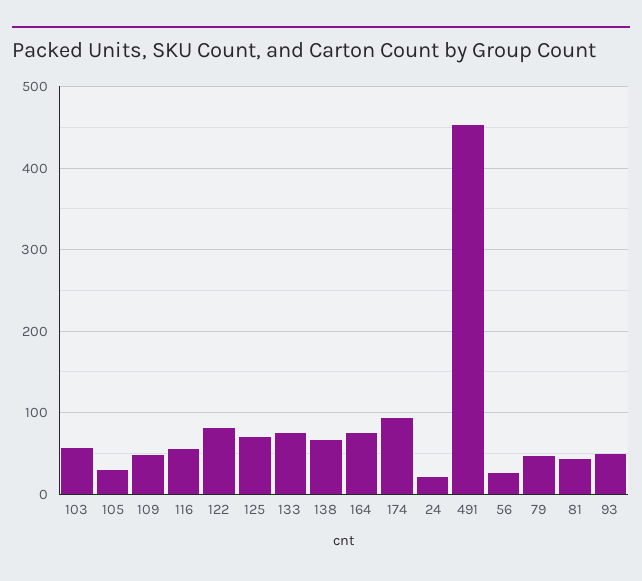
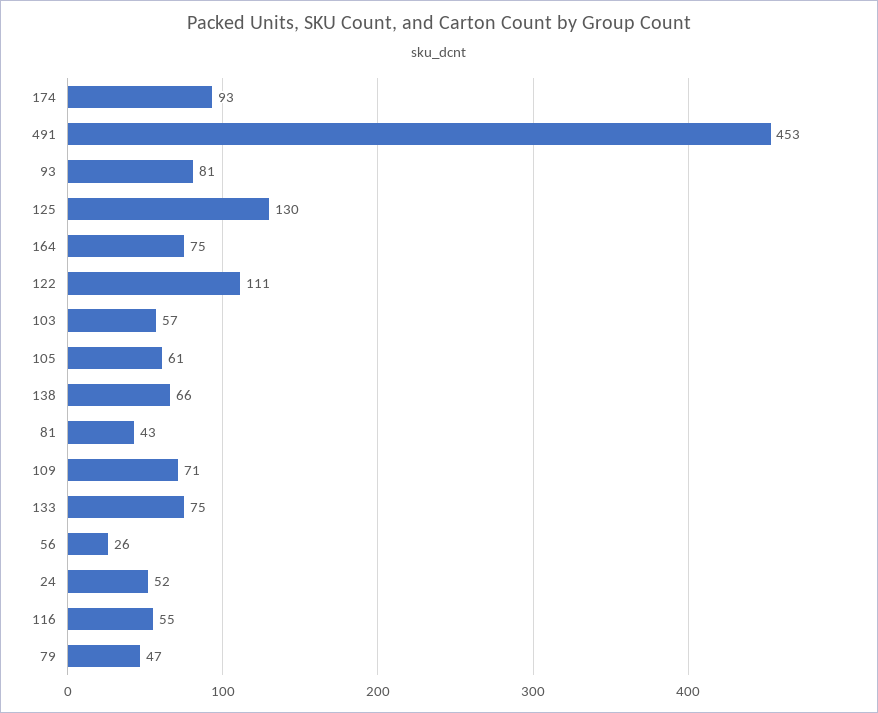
105: 30 -> 61
109: 50 -> 71
122: 80 -> 111
125: 70 -> 130
24: 20 -> 52
93: 50 -> 81

